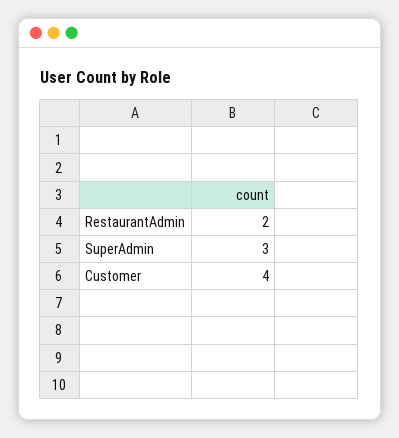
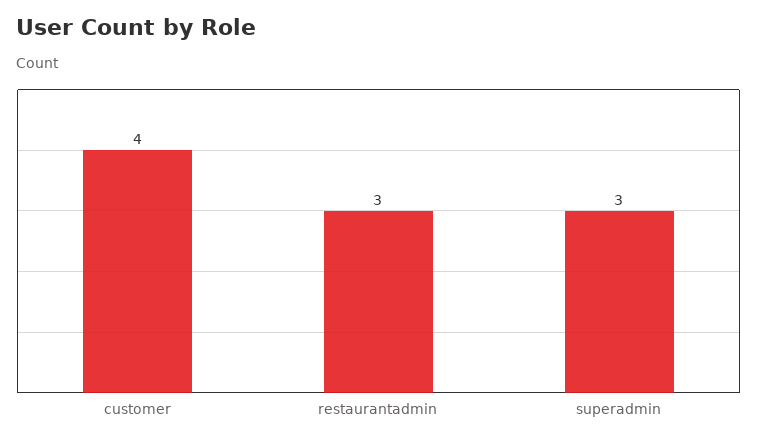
RestaurantAdmin: 2 -> 3

